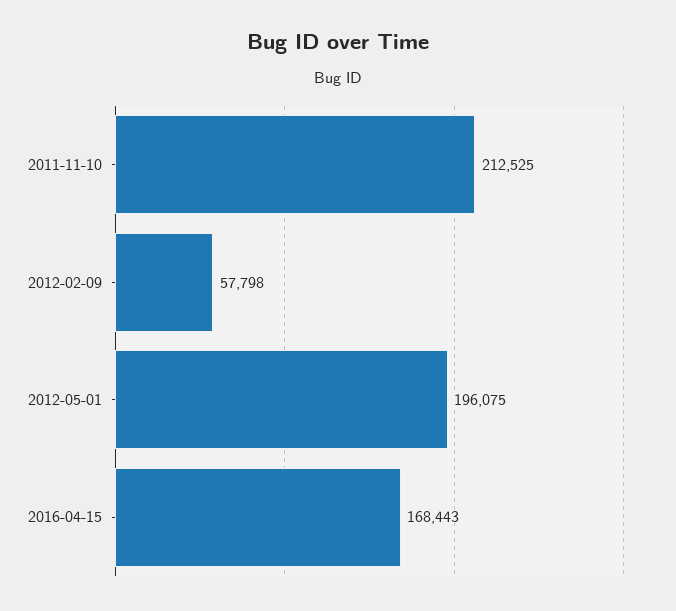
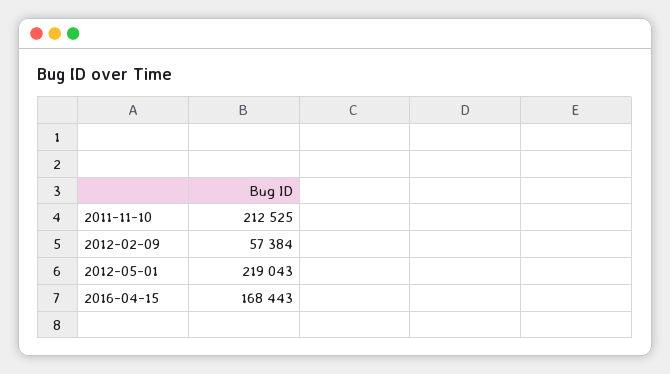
2012-02-09: 57798 -> 57384
2012-05-01: 196075 -> 219043

